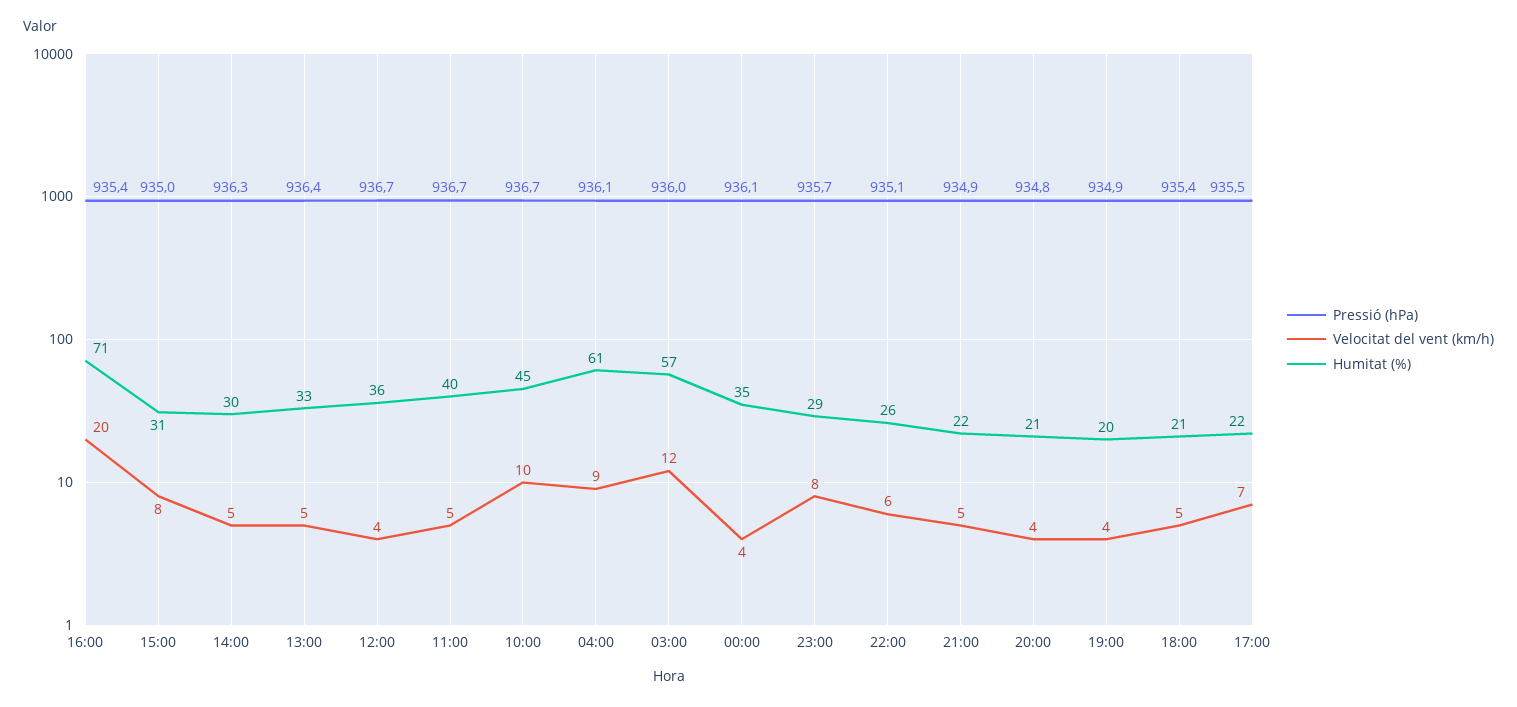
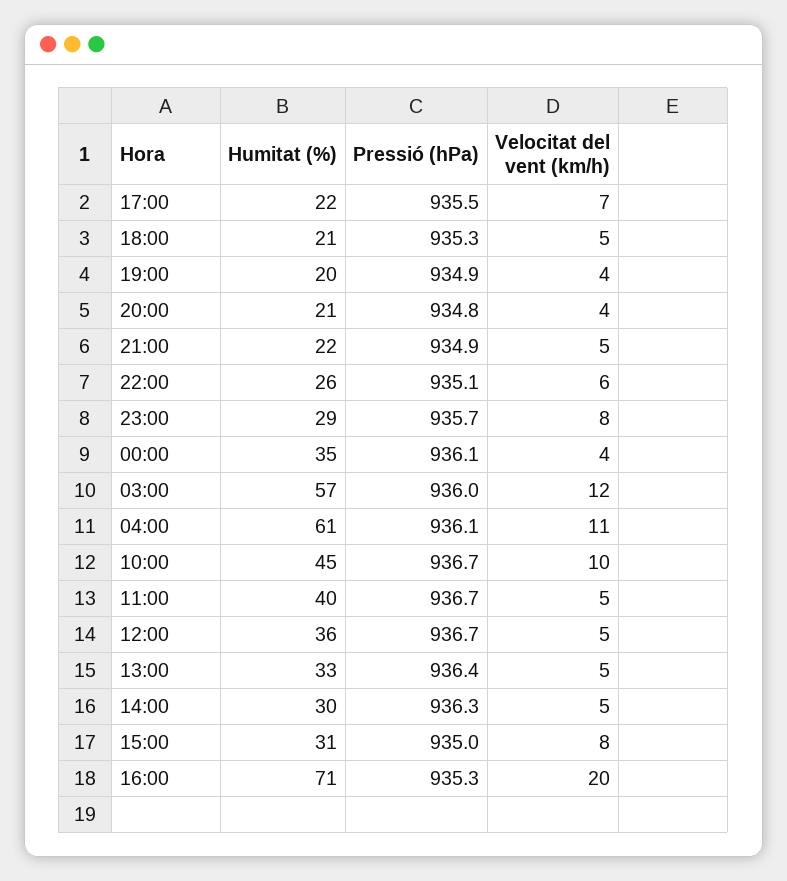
Pressió (hPa), 16:00: 935.4 -> 935.3
Velocitat del vent (km/h), 12:00: 4 -> 5
Velocitat del vent (km/h), 04:00: 9 -> 11
Pressió (hPa), 18:00: 935.4 -> 935.3

